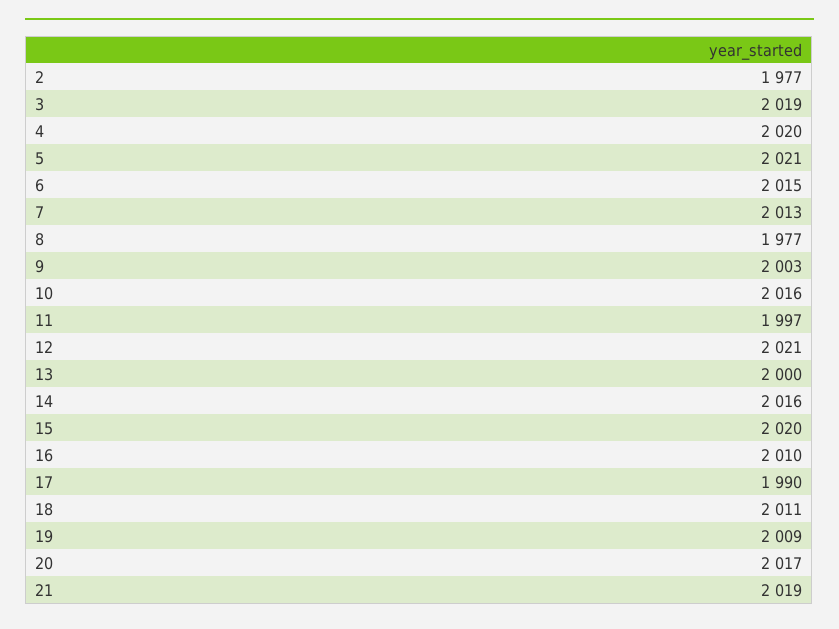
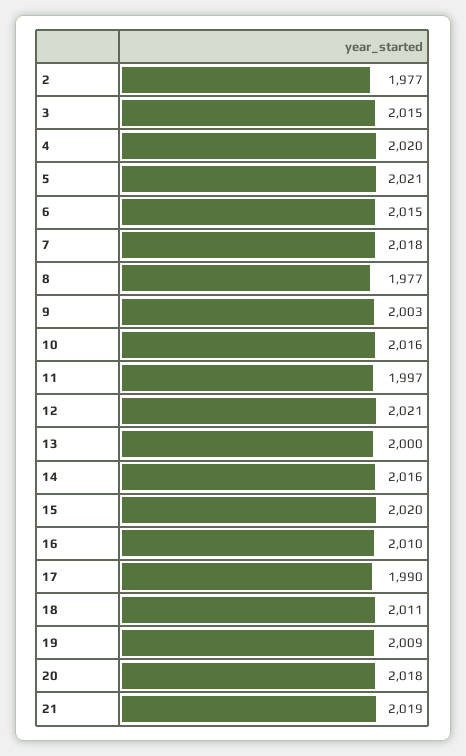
3: 2019 -> 2015
7: 2013 -> 2018
20: 2017 -> 2018

